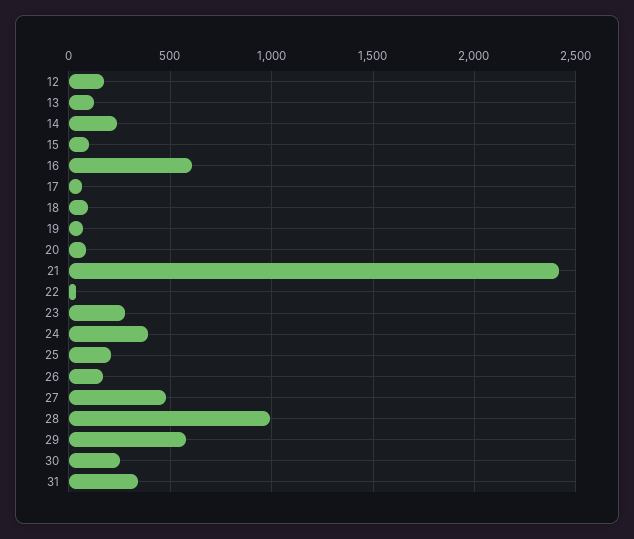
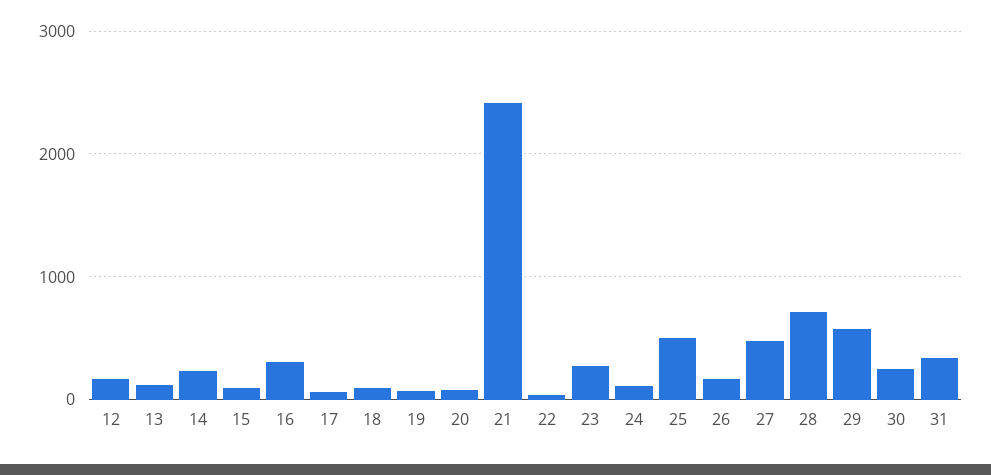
16: 600 -> 300
24: 400 -> 100
25: 200 -> 500
28: 1000 -> 700

